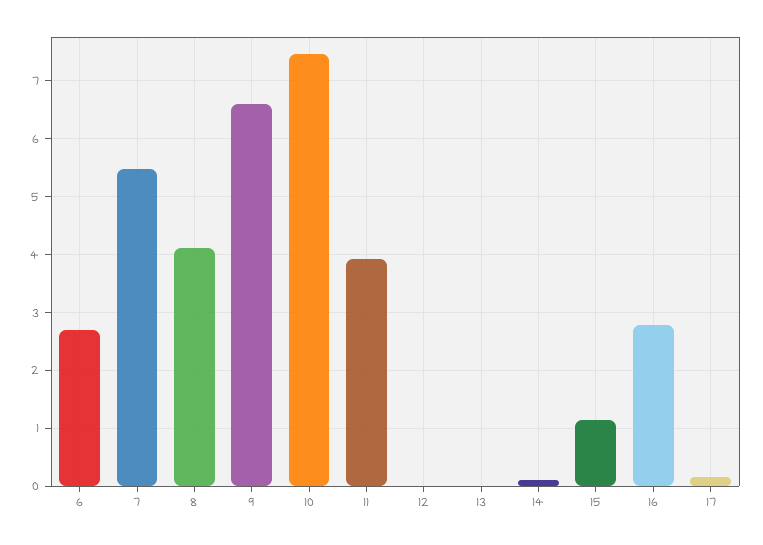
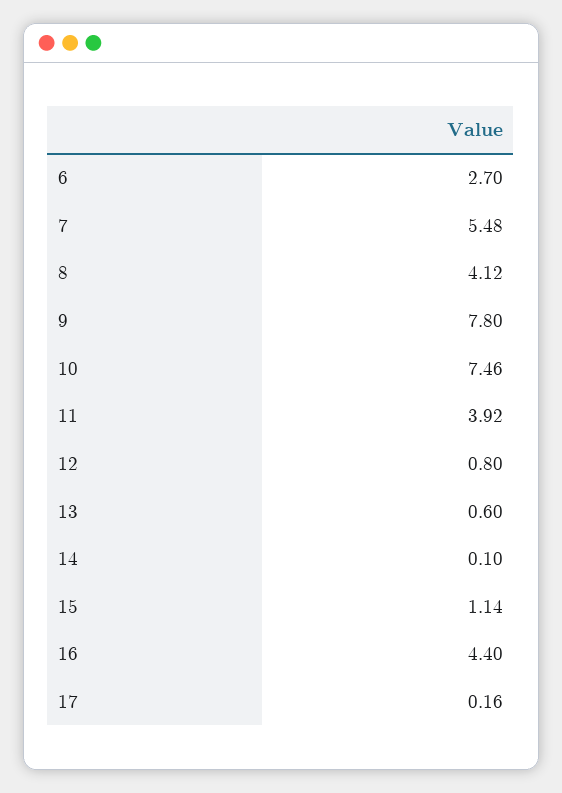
9: 6.6 -> 7.8
12: 0 -> 0.8
13: 0 -> 0.6
16: 2.8 -> 4.4

